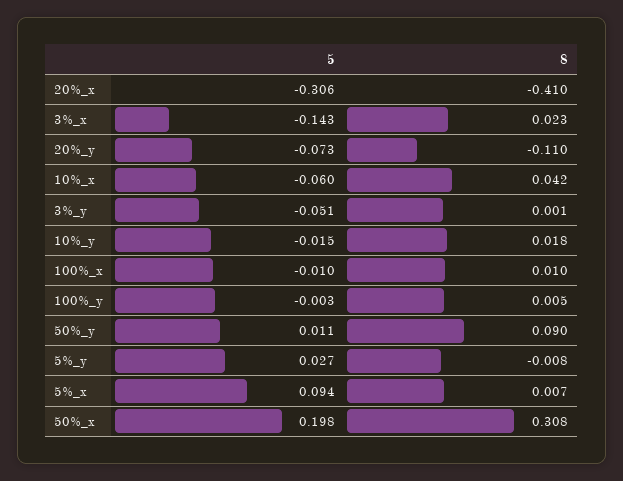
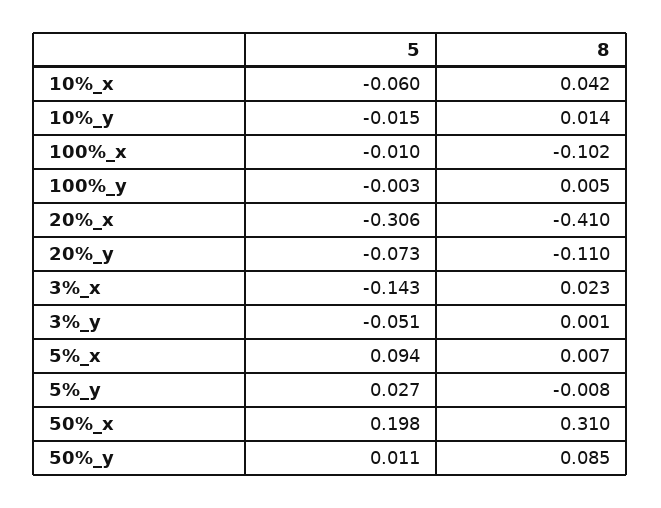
8, 10%_y: 0.018 -> 0.014
8, 100%_x: 0.01 -> -0.102
8, 50%_y: 0.09 -> 0.085
8, 50%_x: 0.308 -> 0.31

